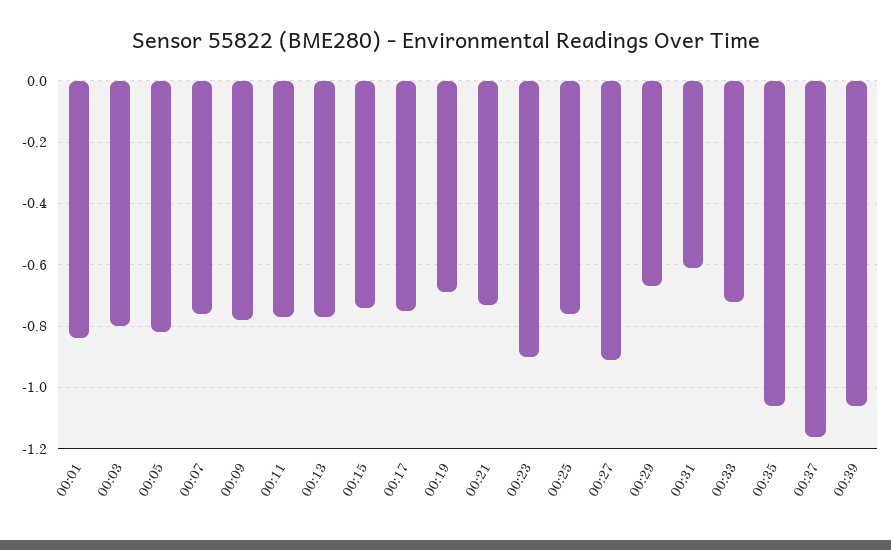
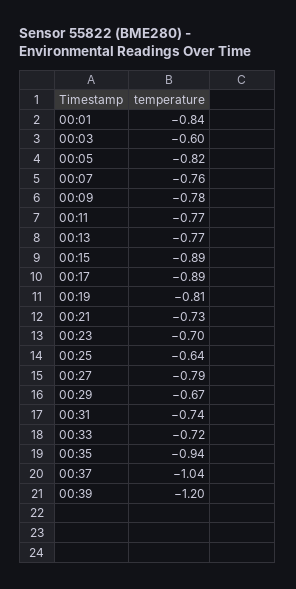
00:03: -0.8 -> -0.6
00:15: -0.75 -> -0.89
00:17: -0.75 -> -0.89
00:19: -0.7 -> -0.81
00:23: -0.9 -> -0.7
00:25: -0.75 -> -0.64
00:27: -0.9 -> -0.79
00:31: -0.6 -> -0.74
00:35: -1.05 -> -0.94
00:37: -1.15 -> -1.04
00:39: -1.05 -> -1.2

